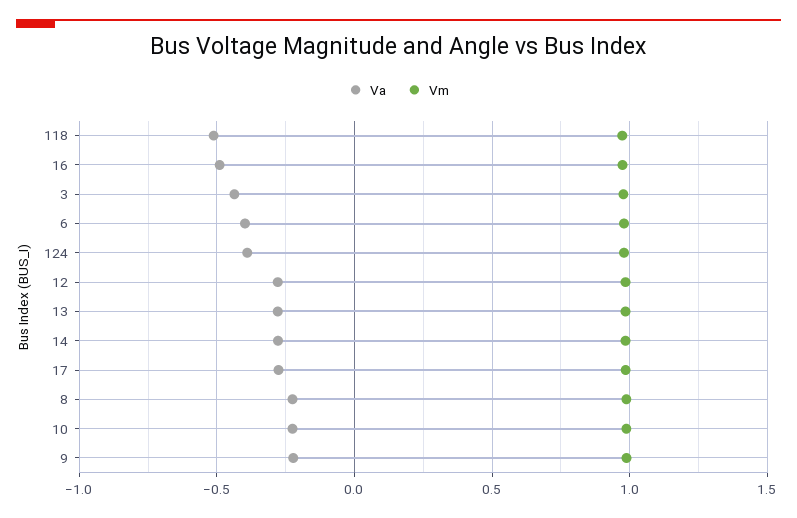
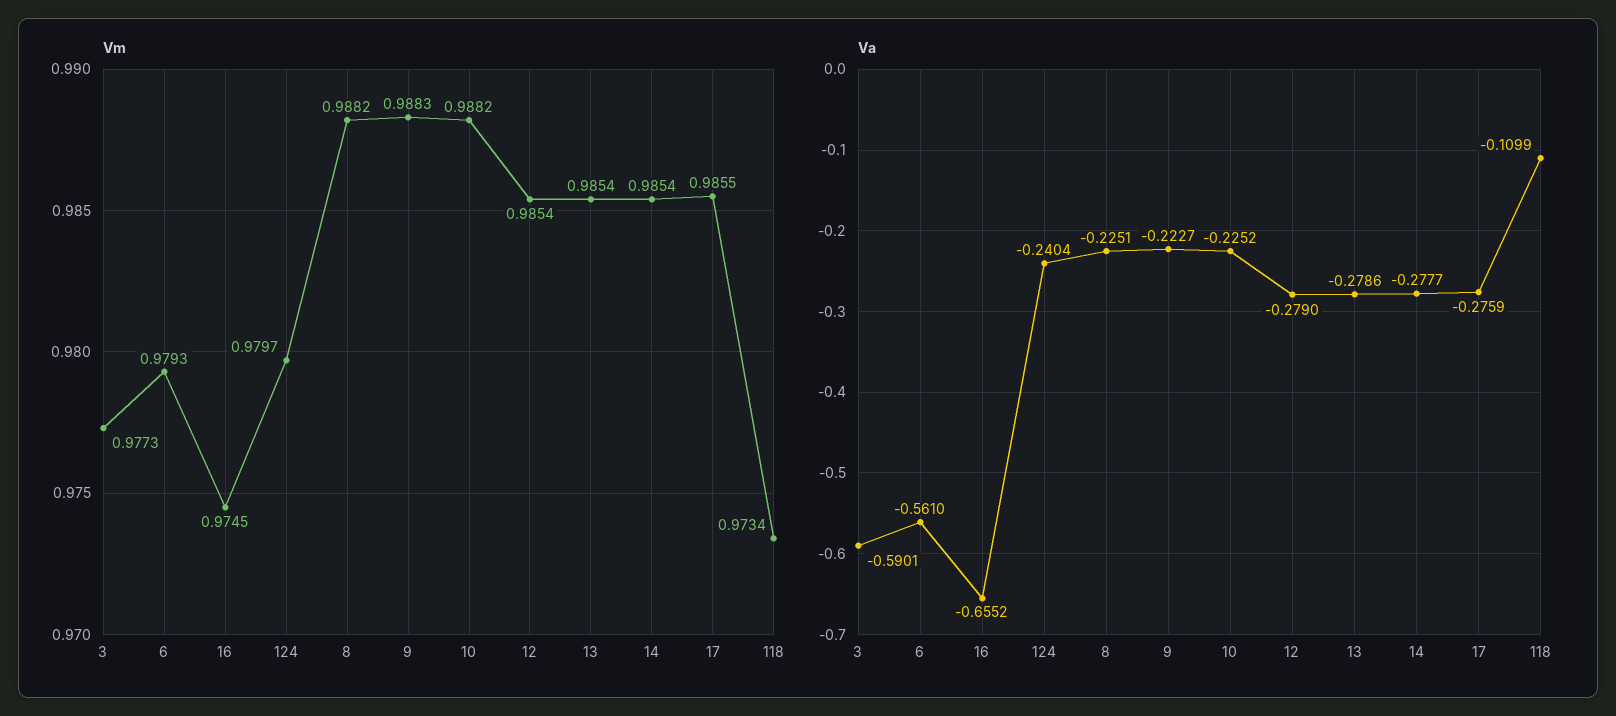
Va, 118: -0.5 -> -0.1099
Va, 16: -0.5 -> -0.6552
Va, 3: -0.45 -> -0.5901
Va, 6: -0.4 -> -0.561
Va, 124: -0.4 -> -0.2404

